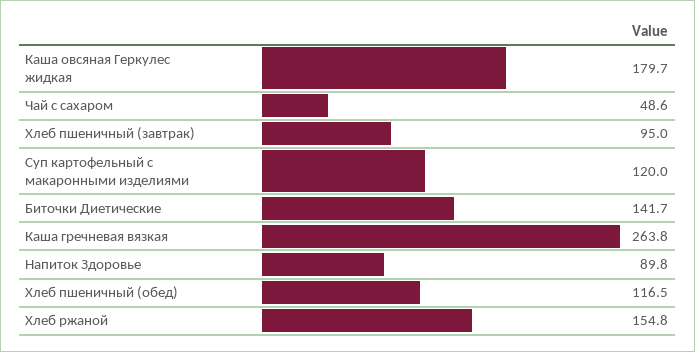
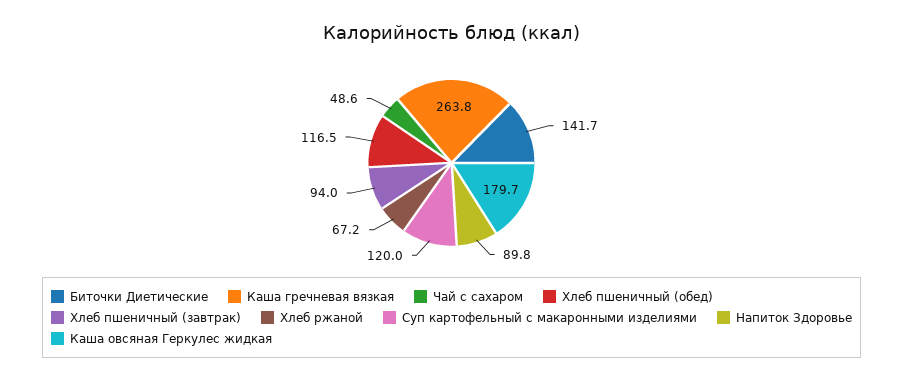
Хлеб пшеничный (завтрак): 95 -> 94
Хлеб ржаной: 154.8 -> 67.2

